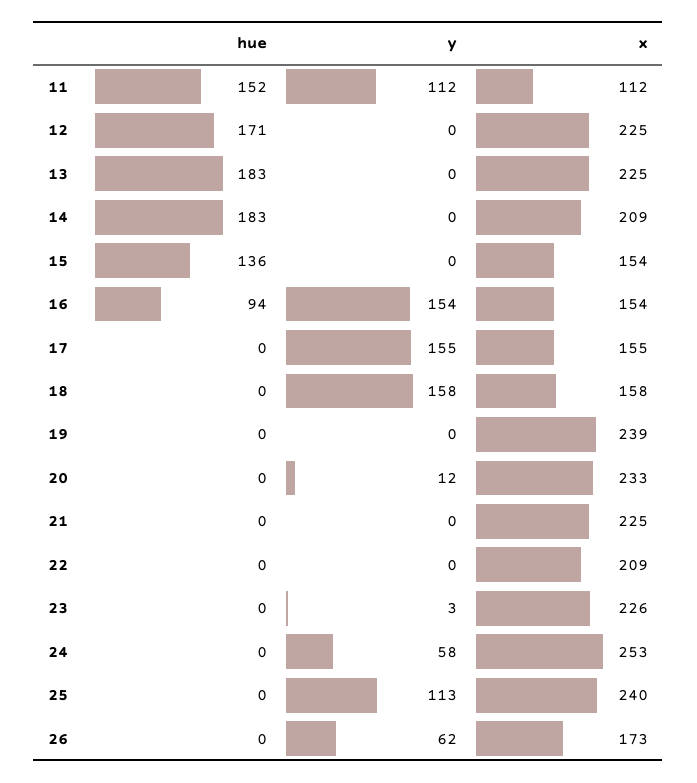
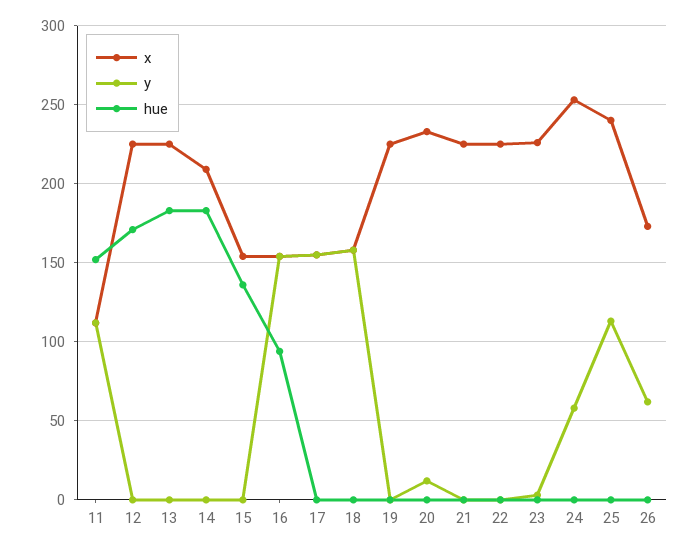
x, 19: 239 -> 225
x, 22: 209 -> 225

